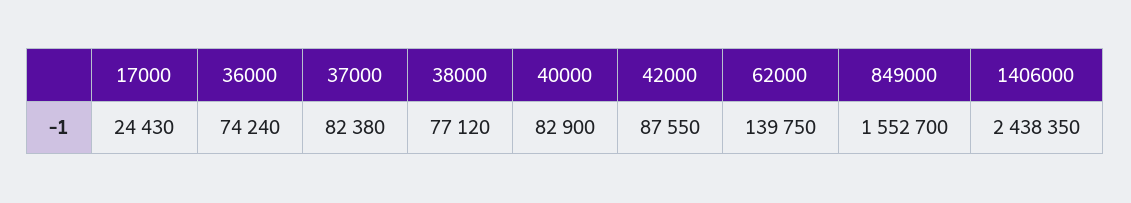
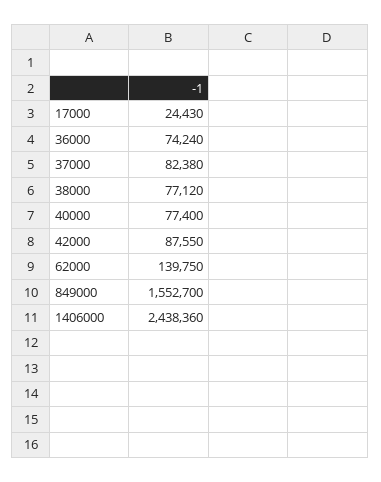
40000: 82900 -> 77400
1406000: 2438350 -> 2438360

